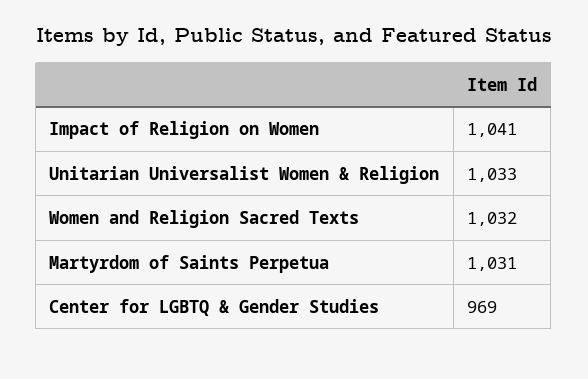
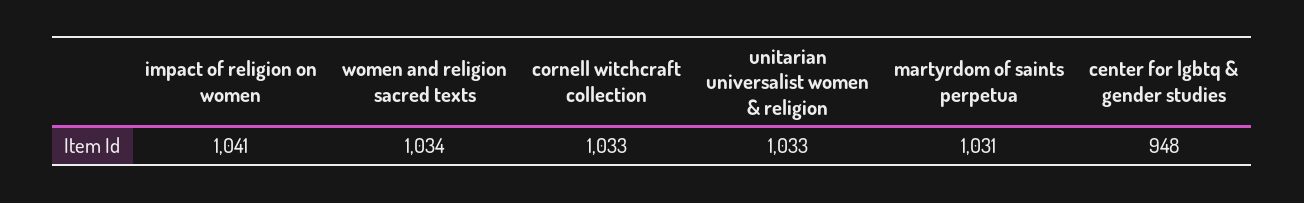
Women and Religion Sacred Texts: 1032 -> 1034
Center for LGBTQ & Gender Studies: 969 -> 948
cornell witchcraft collection: none -> 1033

